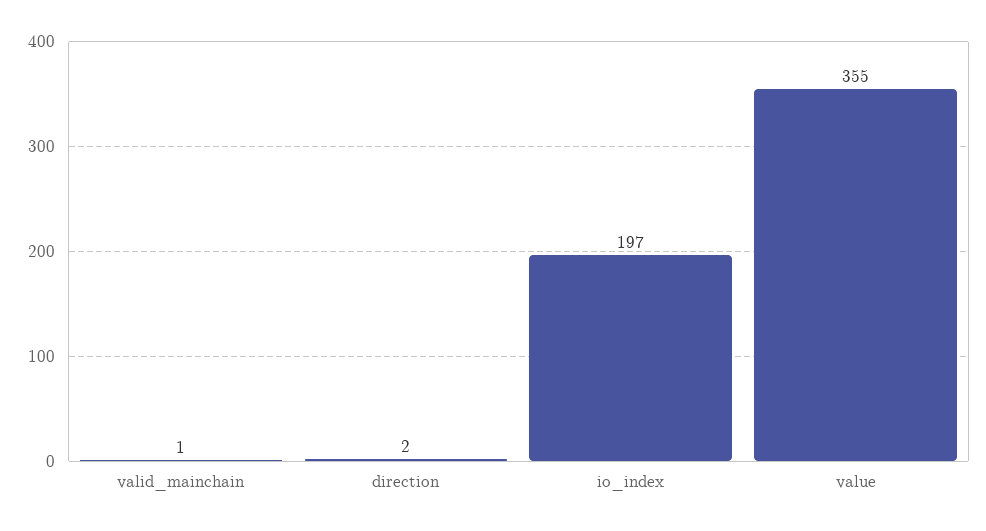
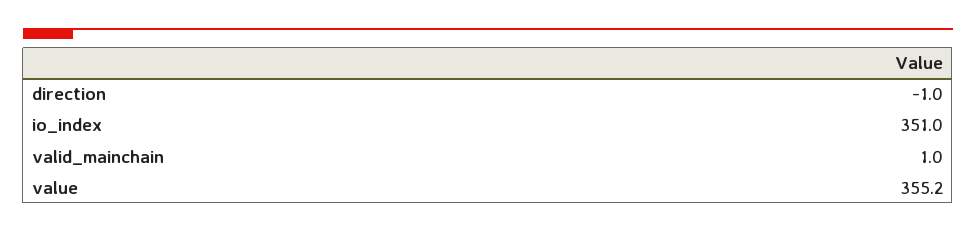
direction: 2 -> -1
io_index: 197 -> 351

